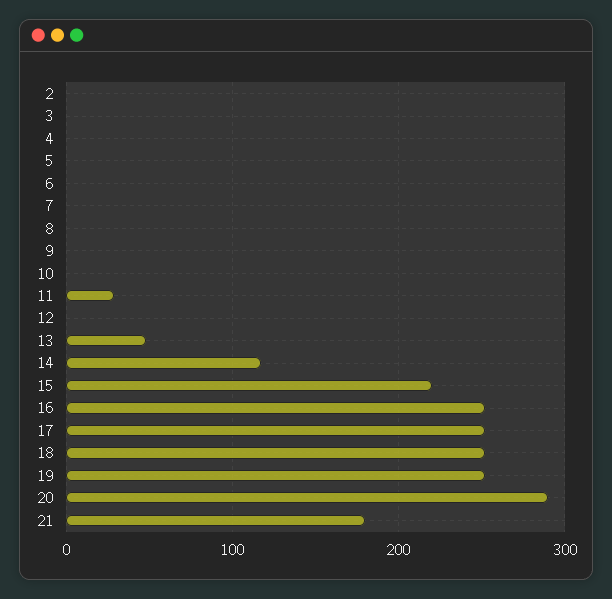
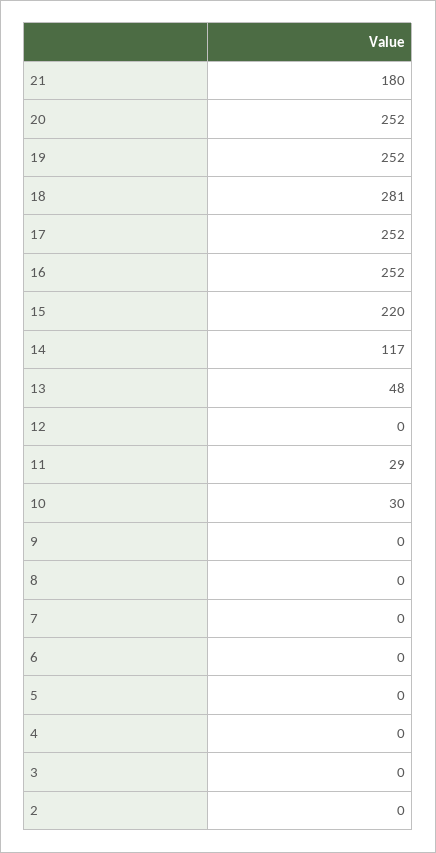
10: 0 -> 30
18: 250 -> 281
20: 290 -> 252

